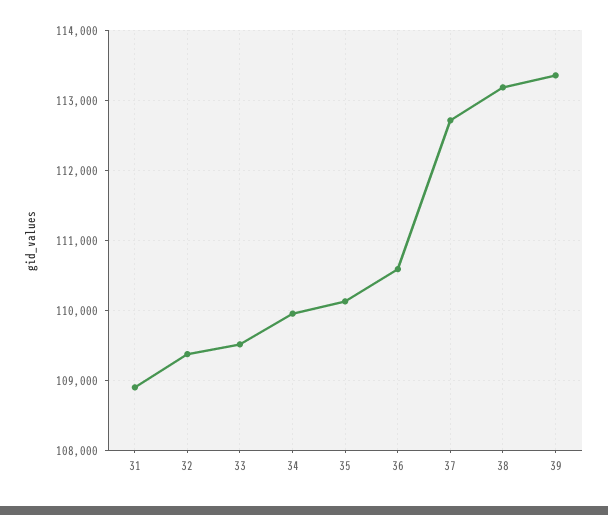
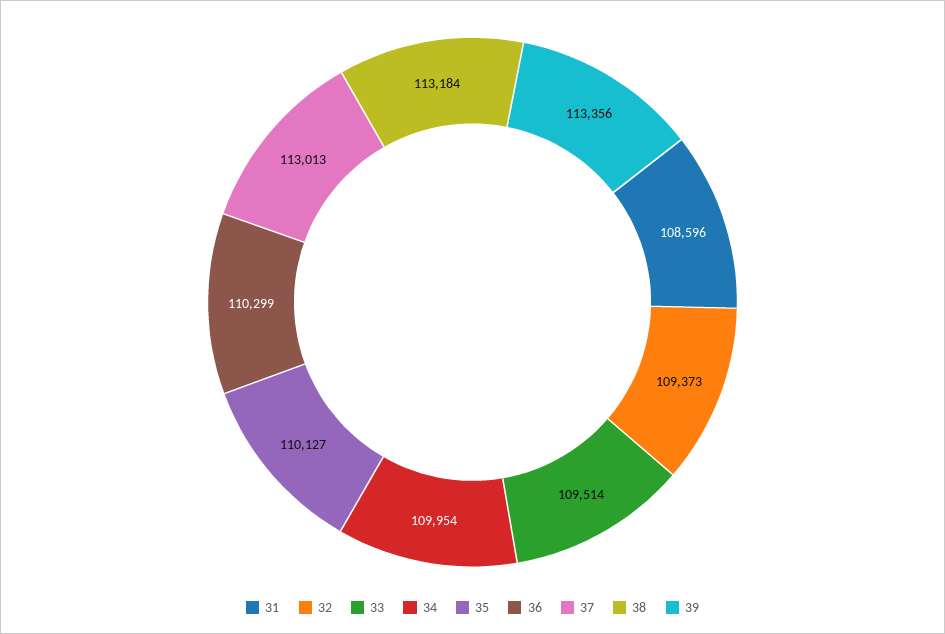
31: 108900 -> 108596
36: 110600 -> 110299
37: 112700 -> 113013

